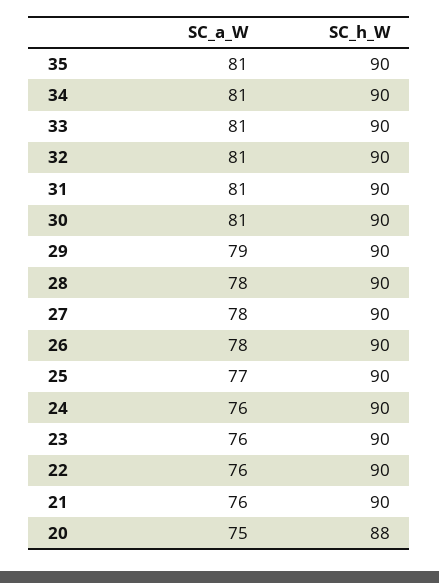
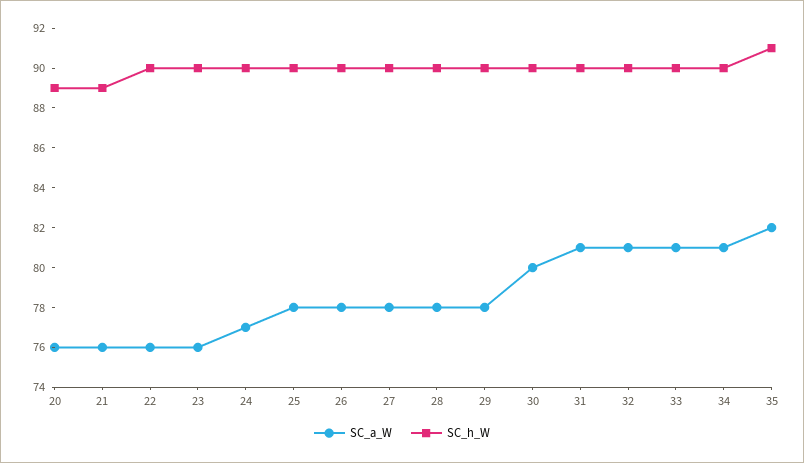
SC_a_W, 35: 81 -> 82
SC_h_W, 35: 90 -> 91
SC_a_W, 30: 81 -> 80
SC_a_W, 29: 79 -> 78
SC_a_W, 25: 77 -> 78
SC_a_W, 24: 76 -> 77
SC_h_W, 21: 90 -> 89
SC_a_W, 20: 75 -> 76
SC_h_W, 20: 88 -> 89

